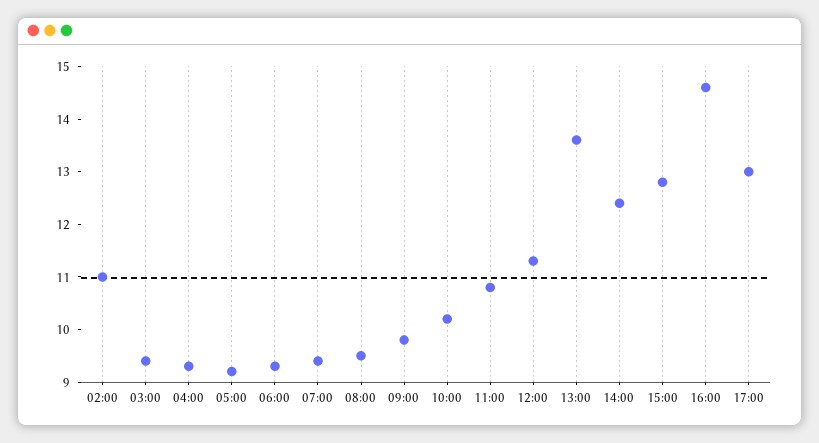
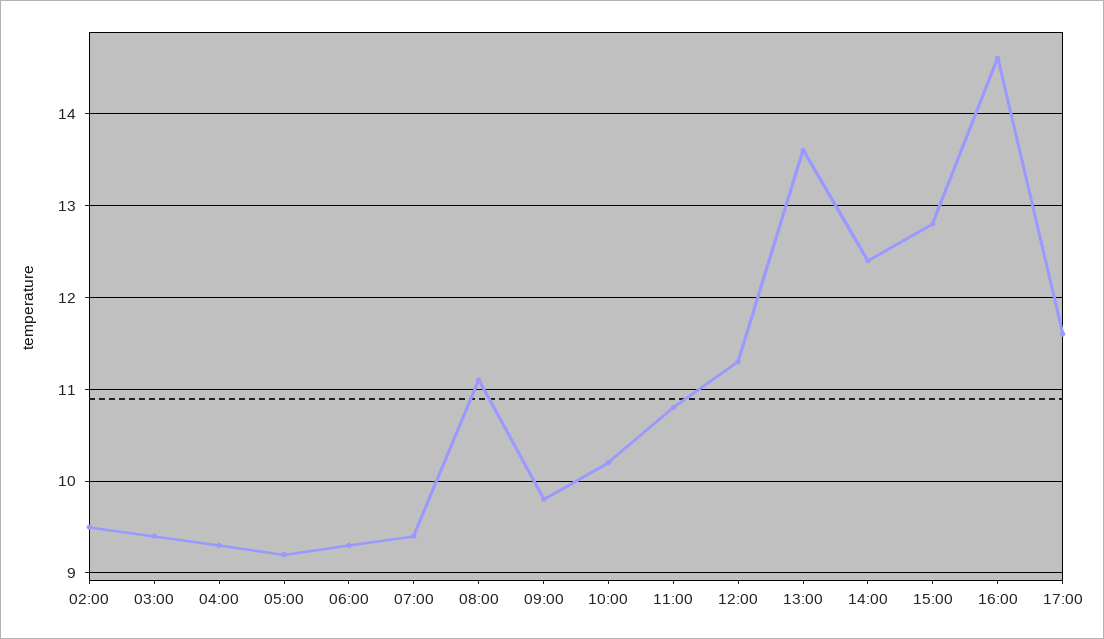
02:00: 11 -> 9.5
08:00: 9.5 -> 11.1
17:00: 13 -> 11.6

